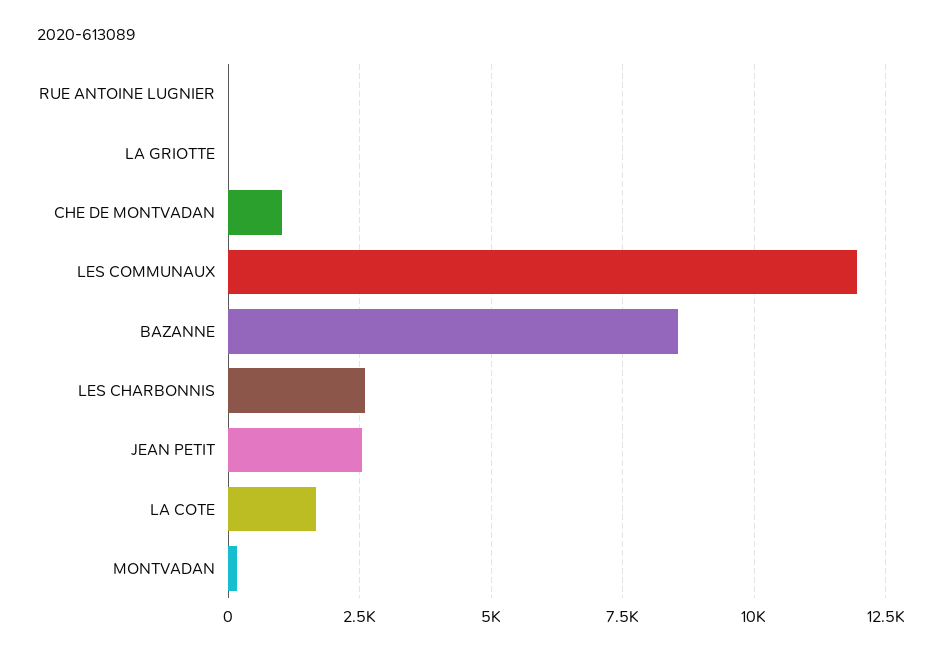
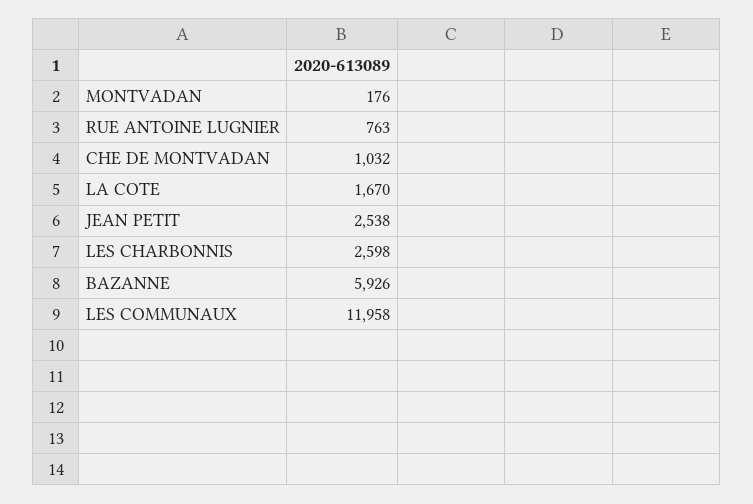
RUE ANTOINE LUGNIER: 0 -> 763
LA GRIOTTE: 0 -> none
BAZANNE: 8500 -> 5926

